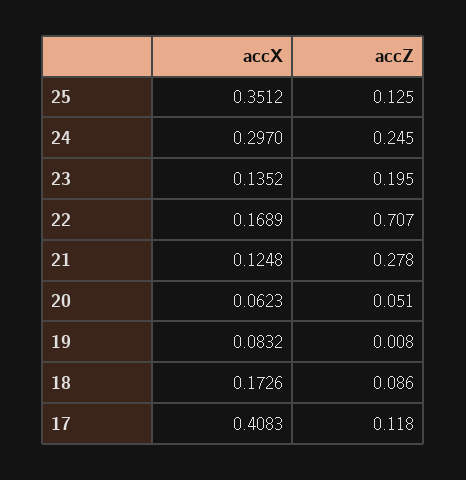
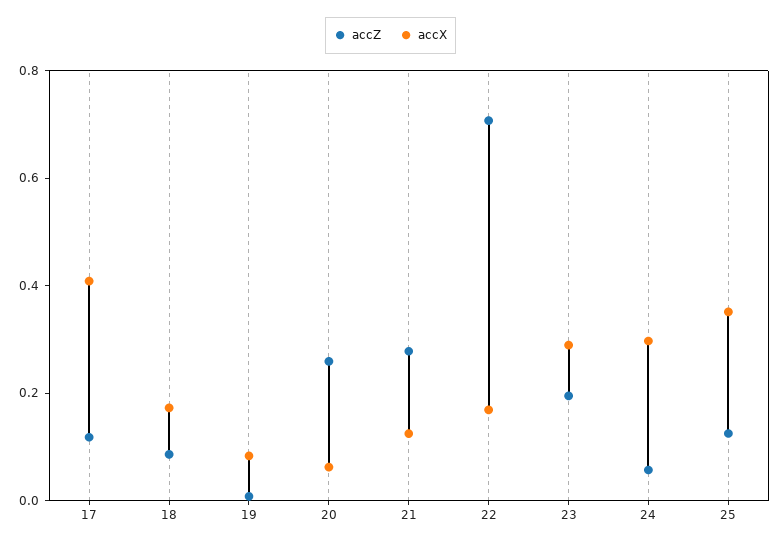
accZ, 24: 0.245 -> 0.05
accX, 23: 0.1352 -> 0.3
accZ, 20: 0.051 -> 0.25

